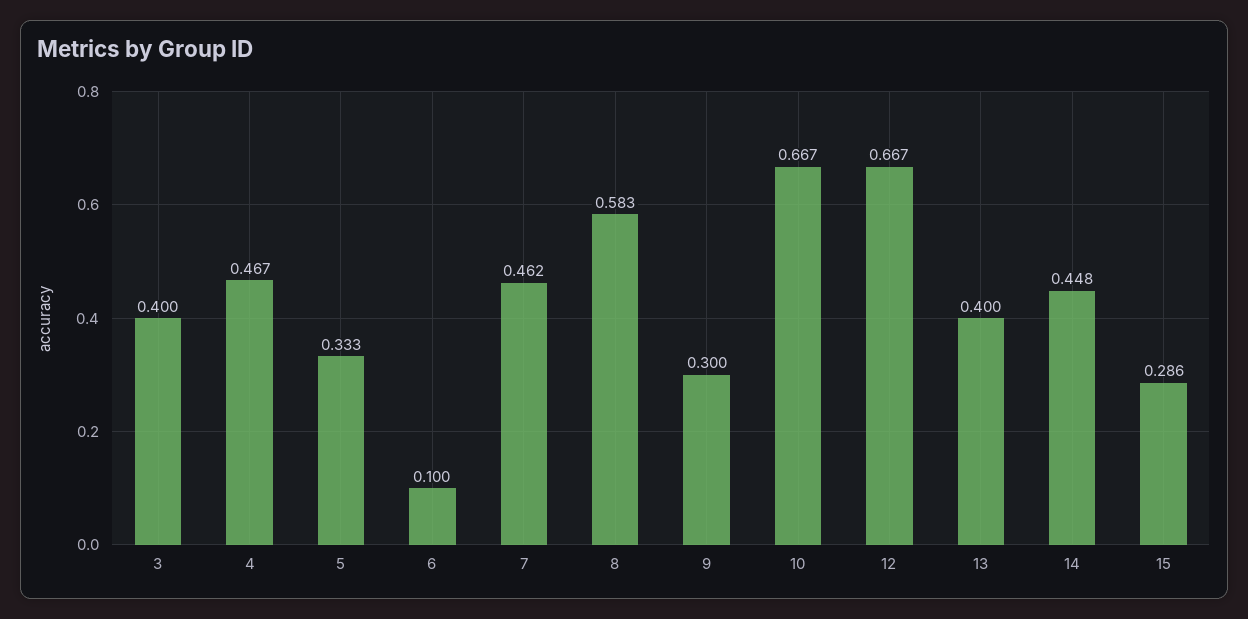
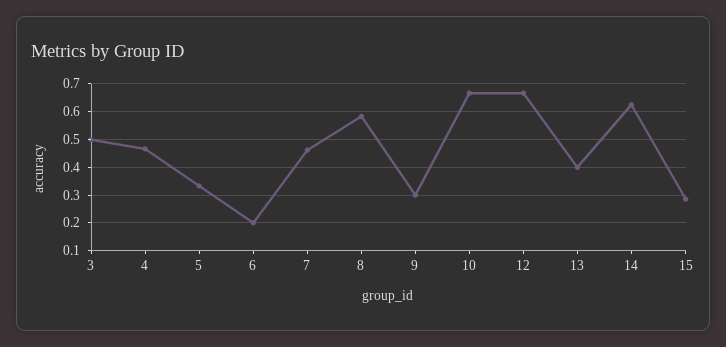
3: 0.4 -> 0.5
6: 0.1 -> 0.2
14: 0.448 -> 0.625

